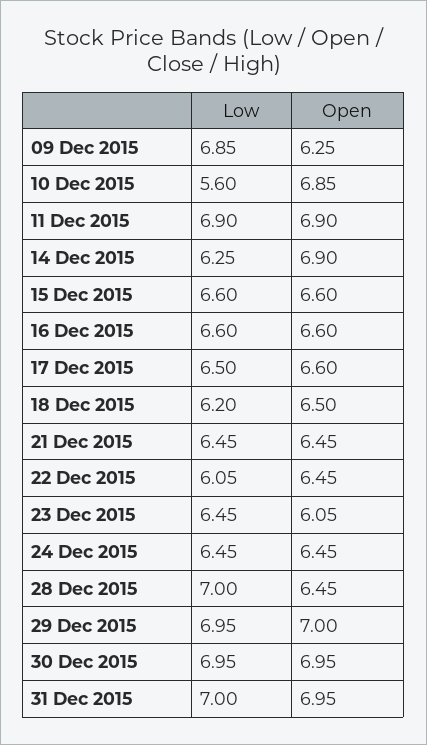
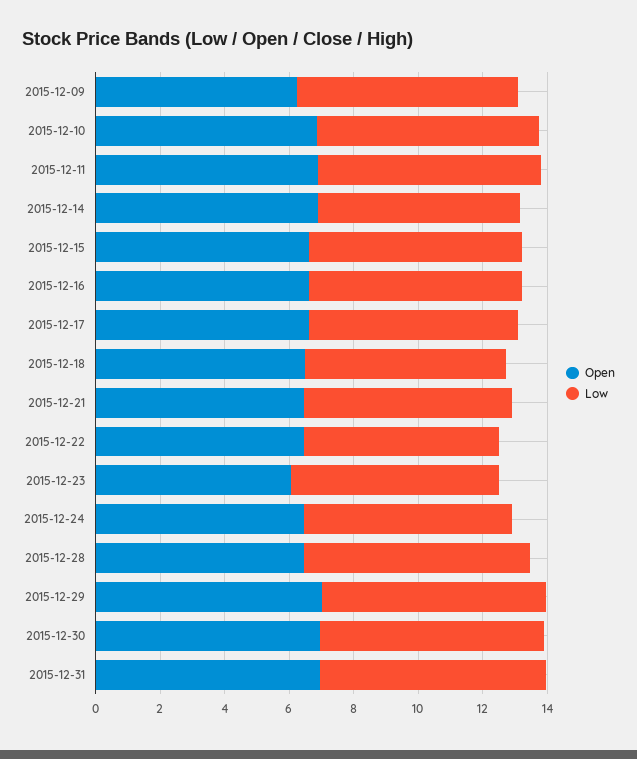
Low, 10 Dec 2015: 5.6 -> 7

